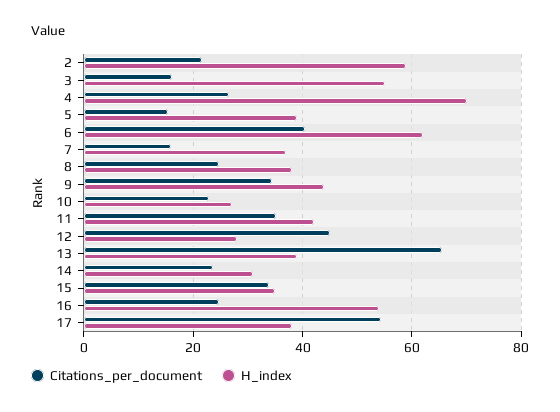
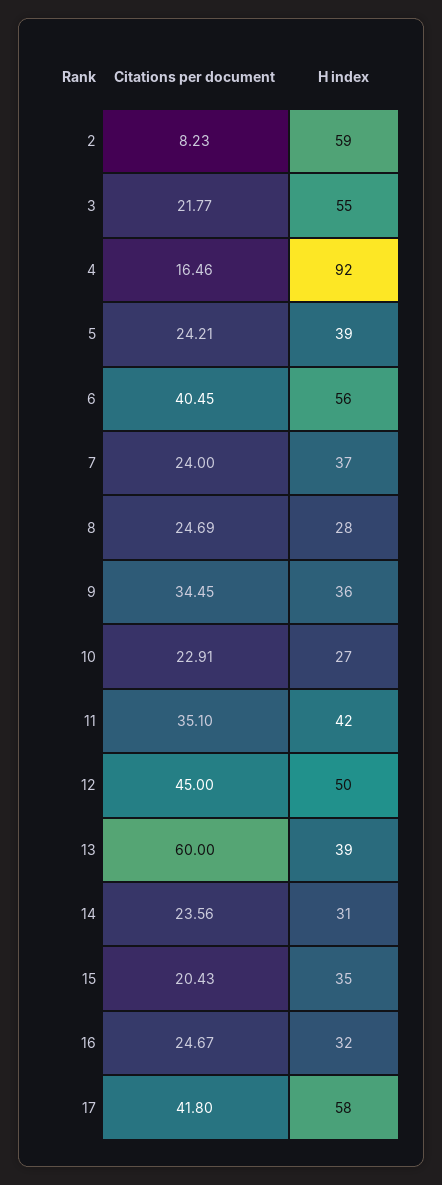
Citations_per_document, 2: 22 -> 8.23
Citations_per_document, 3: 16 -> 21.77
Citations_per_document, 4: 26 -> 16.46
H_index, 4: 70 -> 92
Citations_per_document, 5: 16 -> 24.21
H_index, 6: 62 -> 56
Citations_per_document, 7: 16 -> 24
H_index, 8: 38 -> 28
H_index, 9: 44 -> 36
H_index, 12: 28 -> 50
Citations_per_document, 13: 66 -> 60
Citations_per_document, 15: 34 -> 20.43
H_index, 16: 54 -> 32
Citations_per_document, 17: 54 -> 41.8
H_index, 17: 38 -> 58

